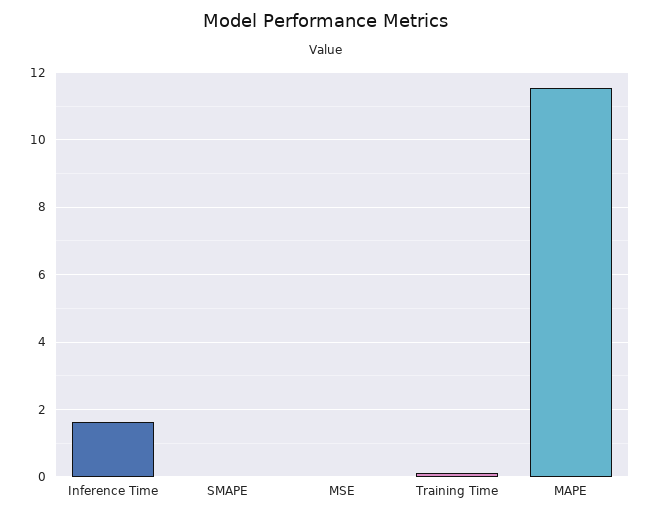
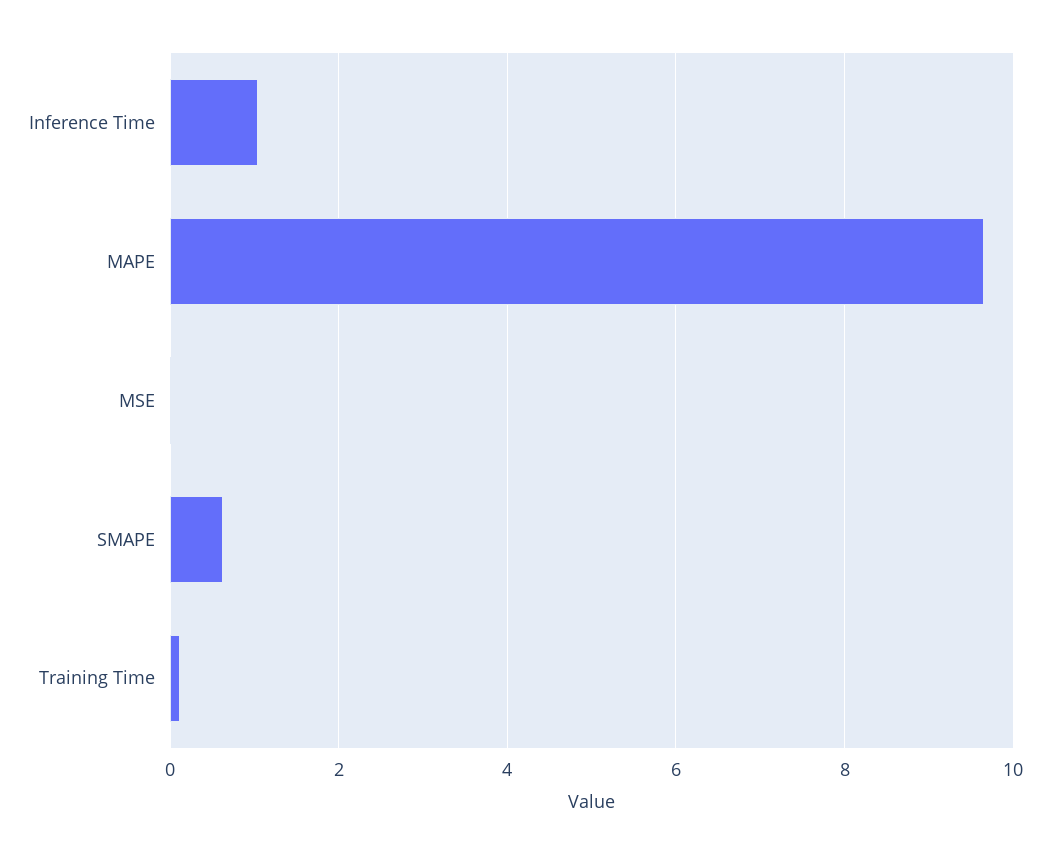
Inference Time: 1.6 -> 1
SMAPE: 0 -> 0.6
MAPE: 11.6 -> 9.6

